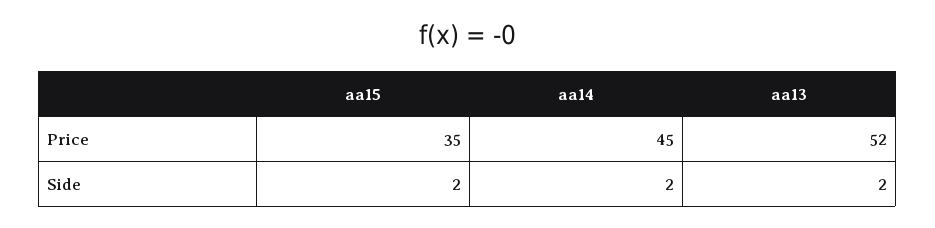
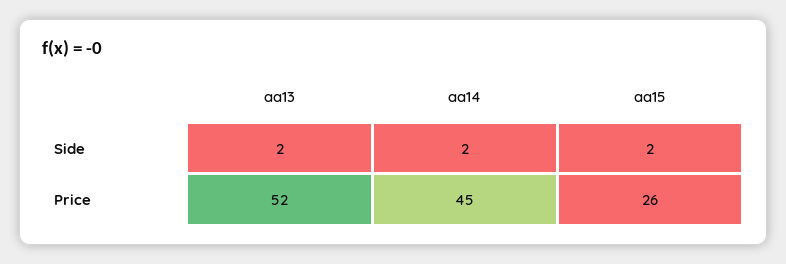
aa15, Price: 35 -> 26

